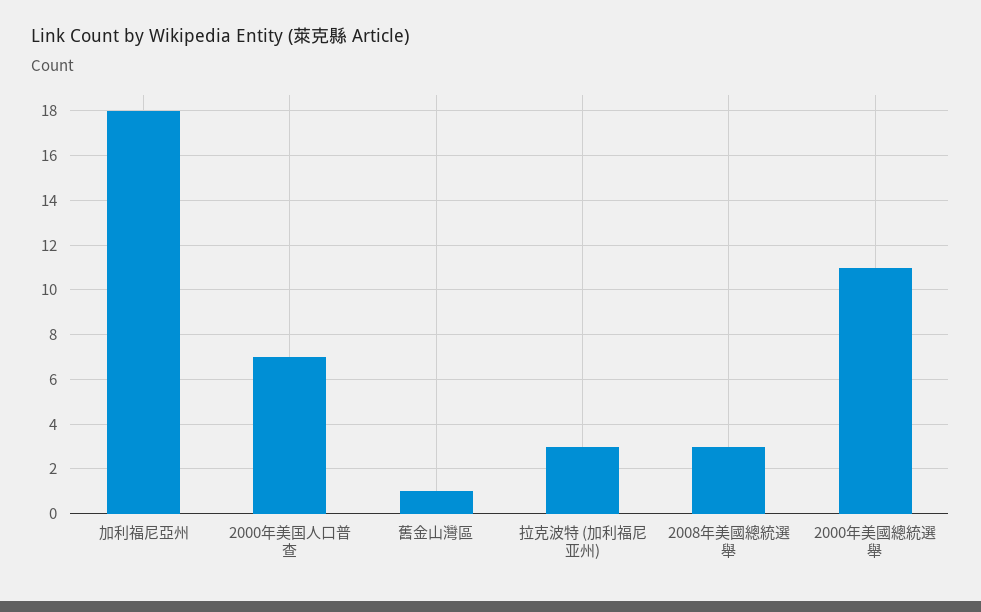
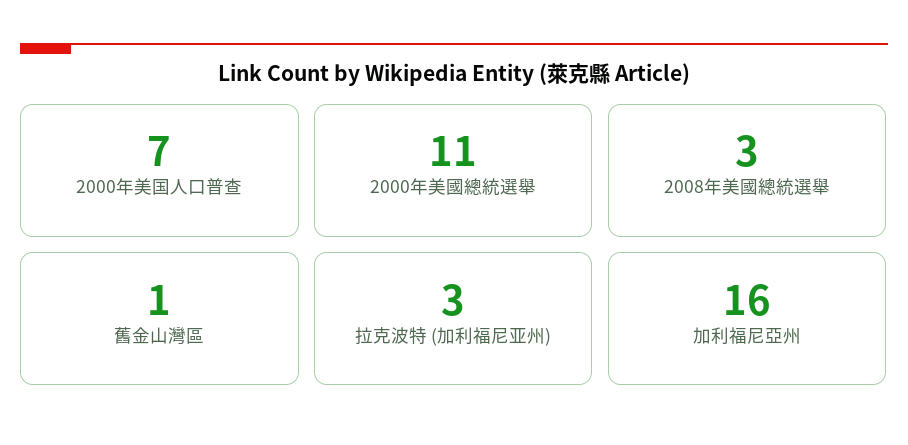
加利福尼亞州: 18 -> 16

